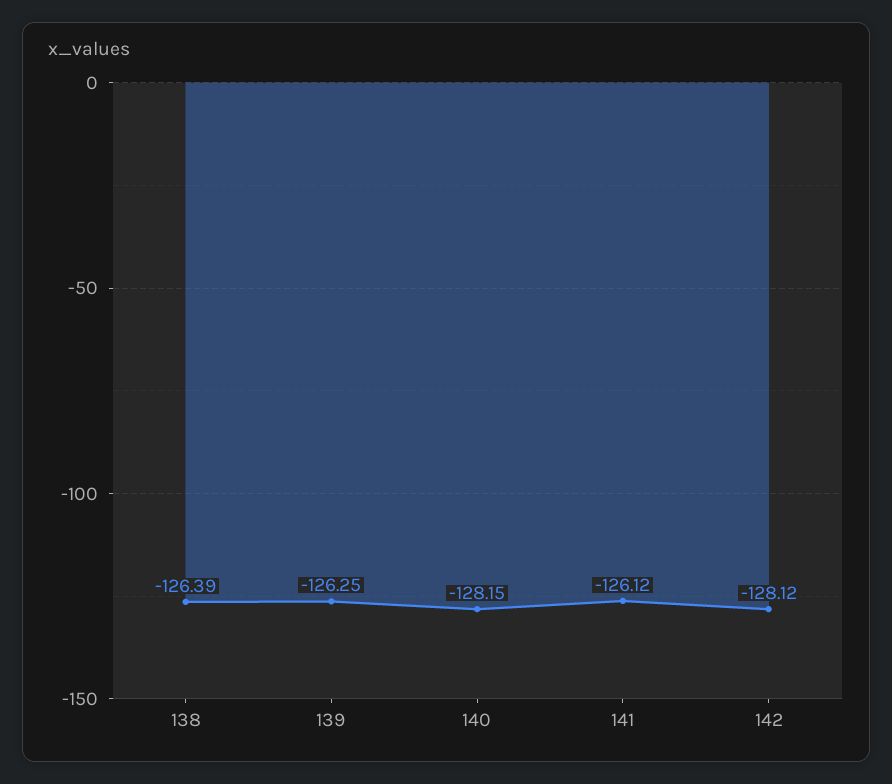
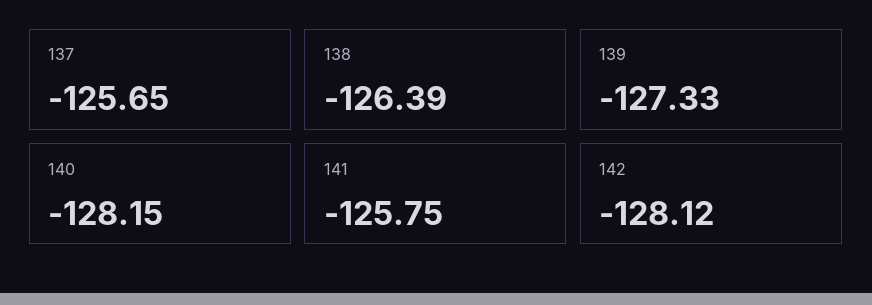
139: -126.25 -> -127.33
141: -126.12 -> -125.75
137: none -> -125.65

